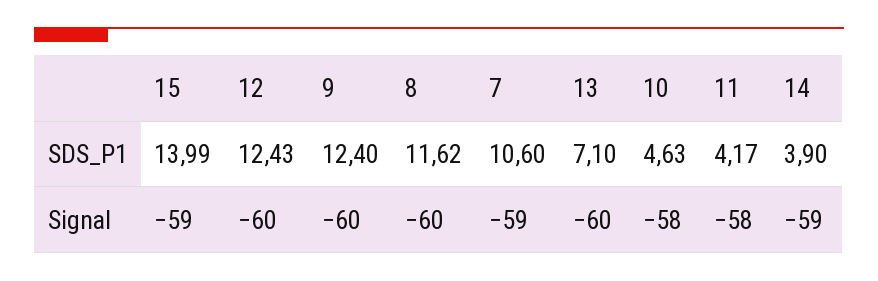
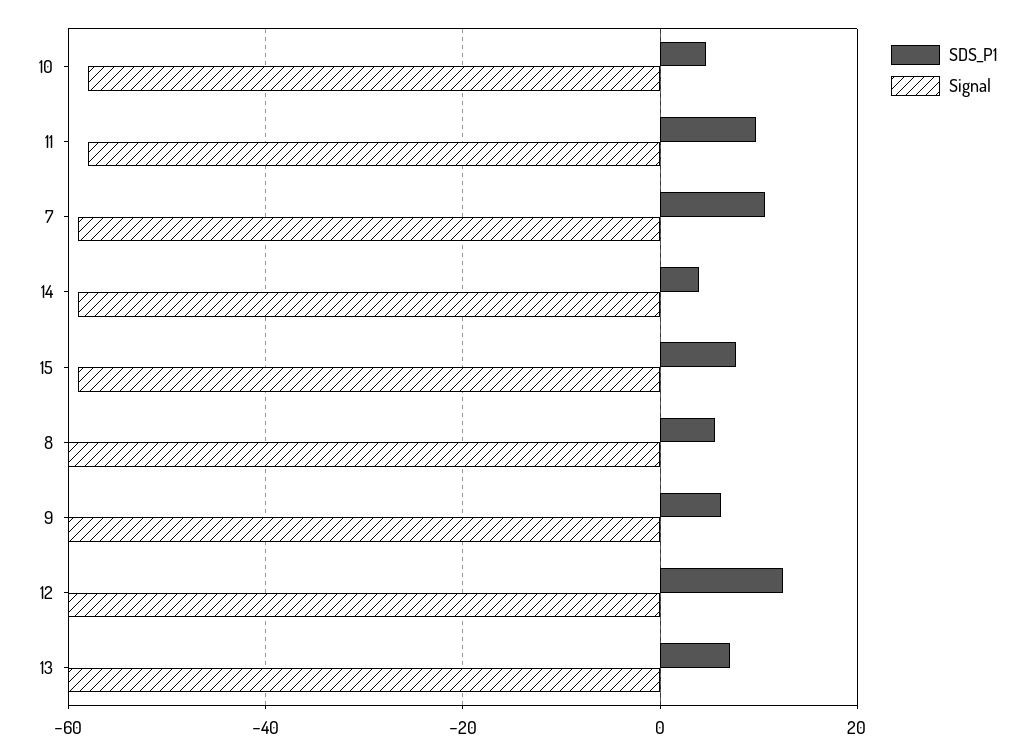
SDS_P1, 15: 13.99 -> 8
SDS_P1, 9: 12.4 -> 6
SDS_P1, 8: 11.62 -> 6
SDS_P1, 11: 4.17 -> 10

